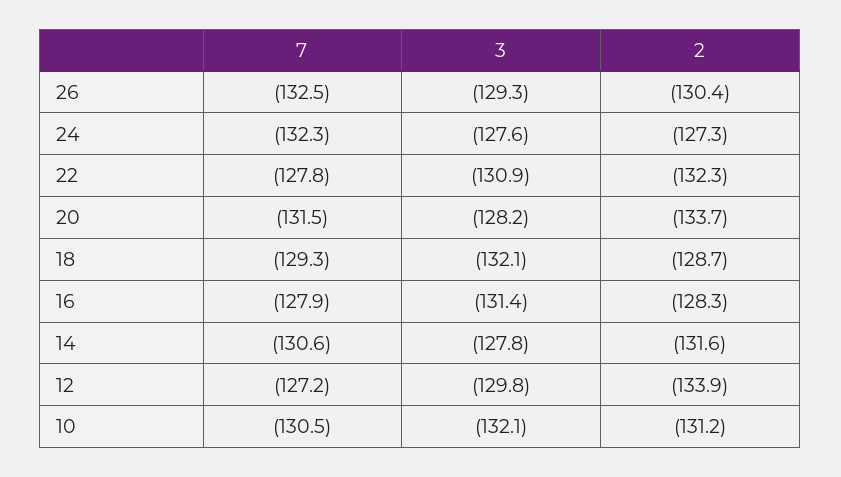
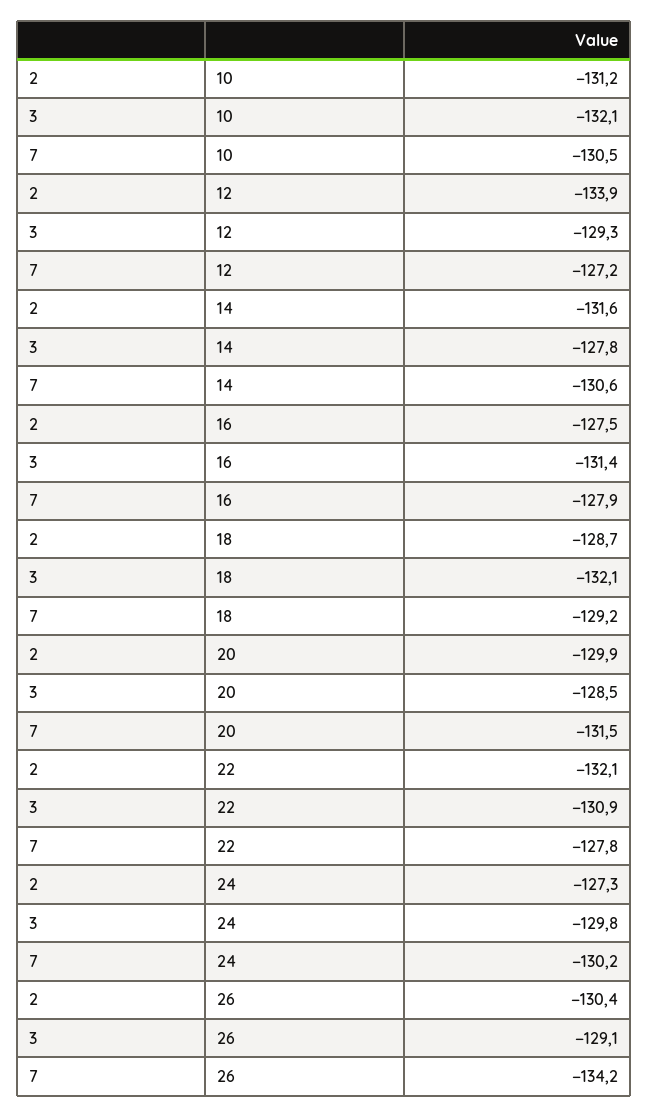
7, 26: -132.5 -> -134.2
3, 26: -129.3 -> -129.1
7, 24: -132.3 -> -130.2
3, 24: -127.6 -> -129.8
2, 22: -132.3 -> -132.1
3, 20: -128.2 -> -128.5
2, 20: -133.7 -> -129.9
7, 18: -129.3 -> -129.2
2, 16: -128.3 -> -127.5
3, 12: -129.8 -> -129.3

